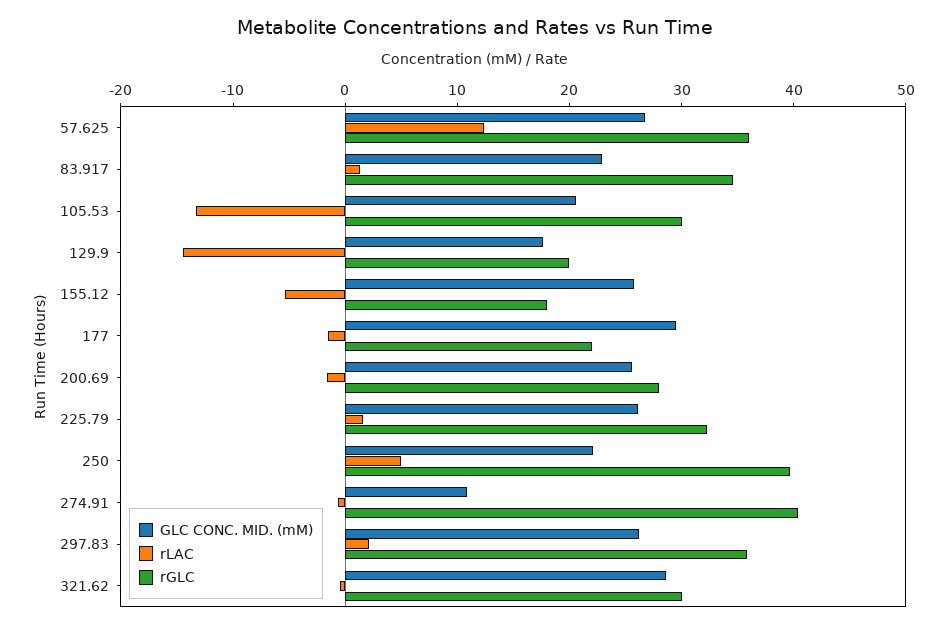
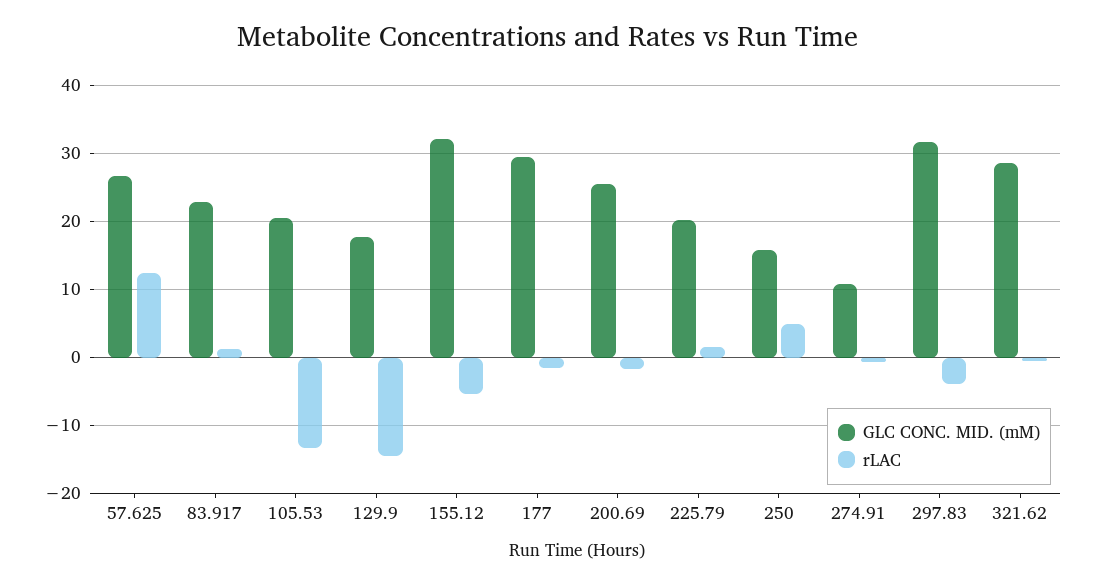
rGLC, 57.625: 36 -> none
rGLC, 83.917: 34 -> none
rGLC, 105.53: 30 -> none
rGLC, 129.9: 20 -> none
GLC CONC. MID. (mM), 155.12: 26 -> 32
rGLC, 155.12: 18 -> none
rGLC, 177: 22 -> none
rGLC, 200.69: 28 -> none
GLC CONC. MID. (mM), 225.79: 26 -> 20
rGLC, 225.79: 32 -> none
GLC CONC. MID. (mM), 250: 22 -> 16
rGLC, 250: 40 -> none
rGLC, 274.91: 40 -> none
GLC CONC. MID. (mM), 297.83: 26 -> 32
rLAC, 297.83: 2 -> -4
rGLC, 297.83: 36 -> none
rGLC, 321.62: 30 -> none

